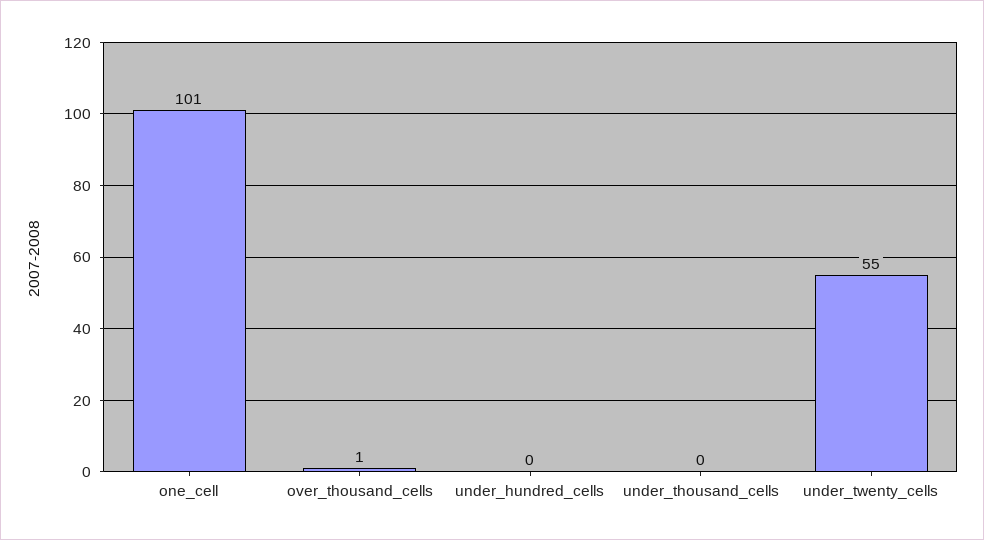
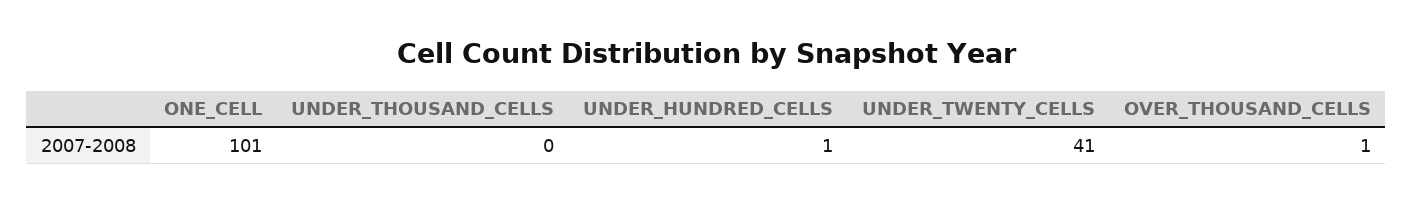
under_hundred_cells: 0 -> 1
under_twenty_cells: 55 -> 41

